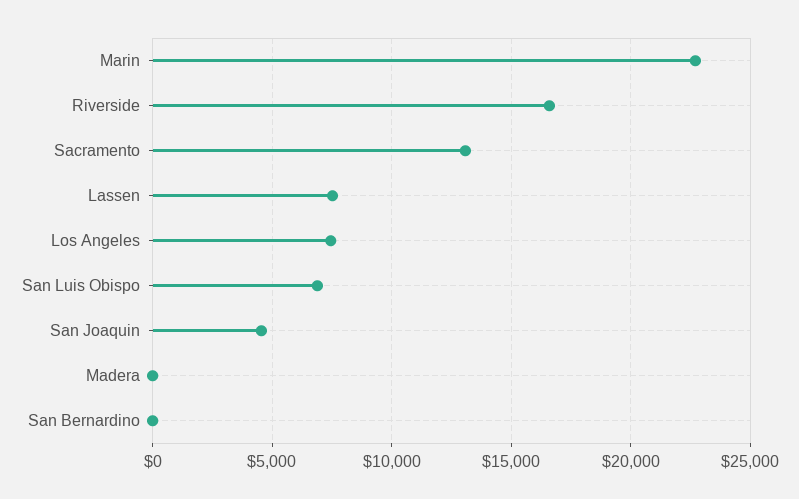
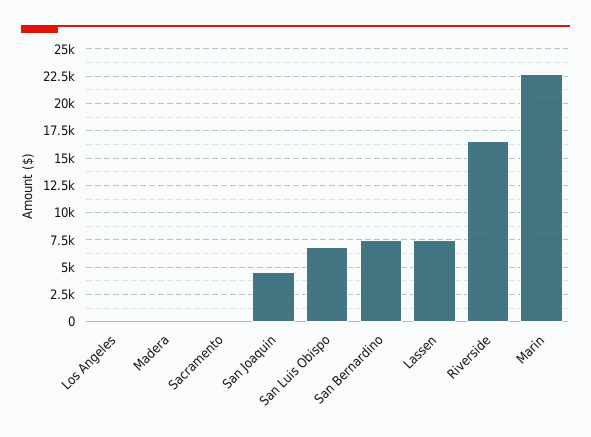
Sacramento: 13000 -> 0
Los Angeles: 7500 -> 0
San Bernardino: 0 -> 7500

